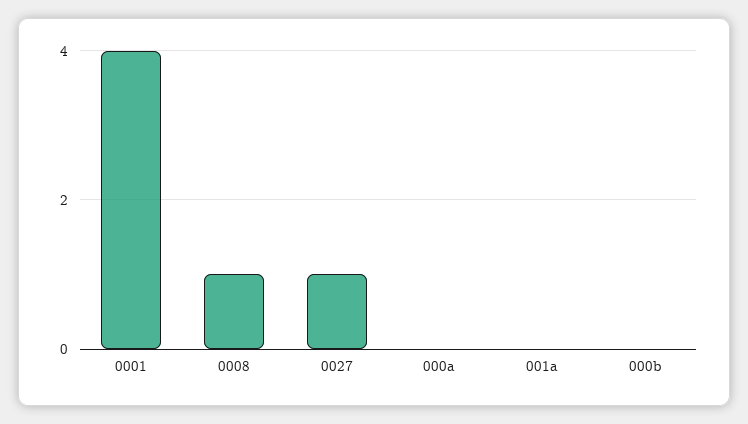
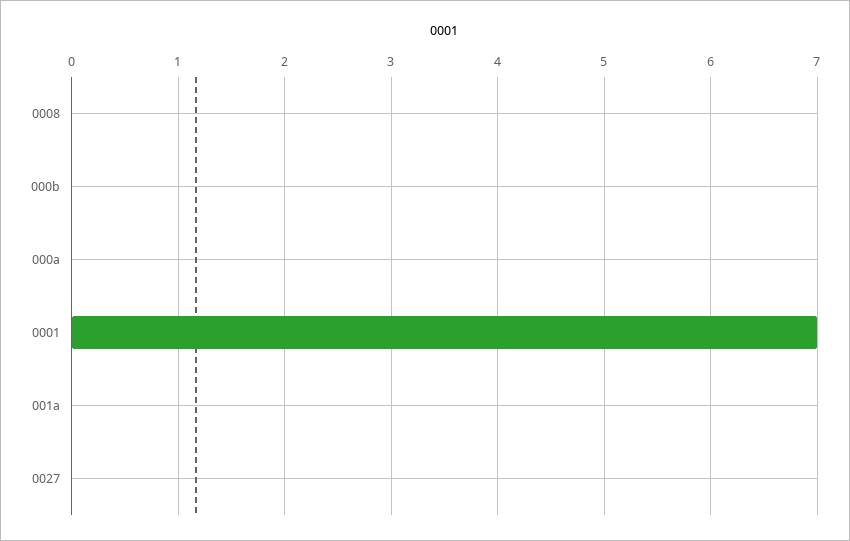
0001: 4 -> 7
0008: 1 -> 0
0027: 1 -> 0

